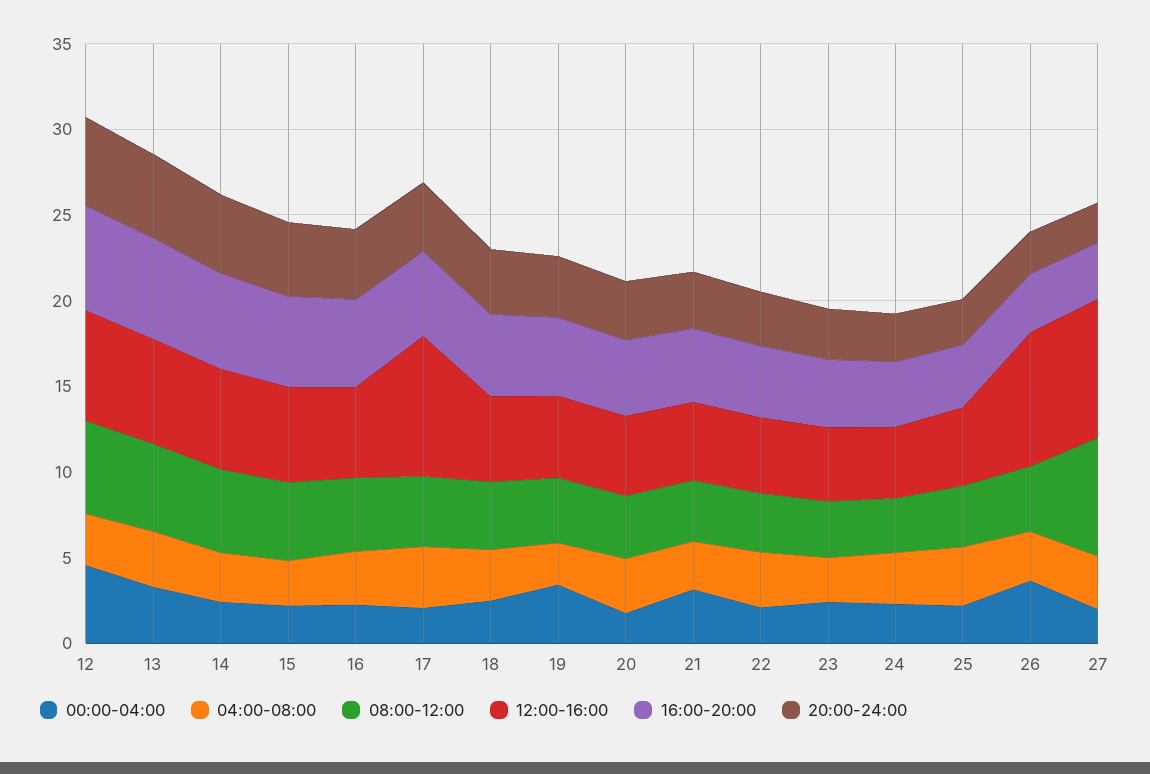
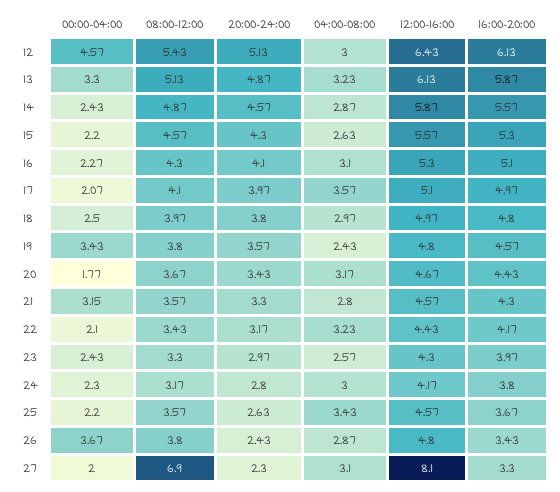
12:00-16:00, 17: 8 -> 5.1
12:00-16:00, 26: 8 -> 4.8

